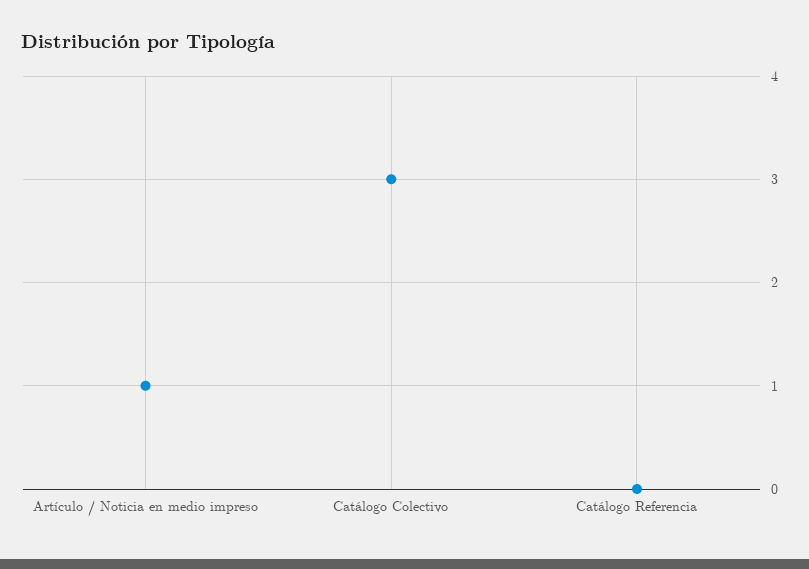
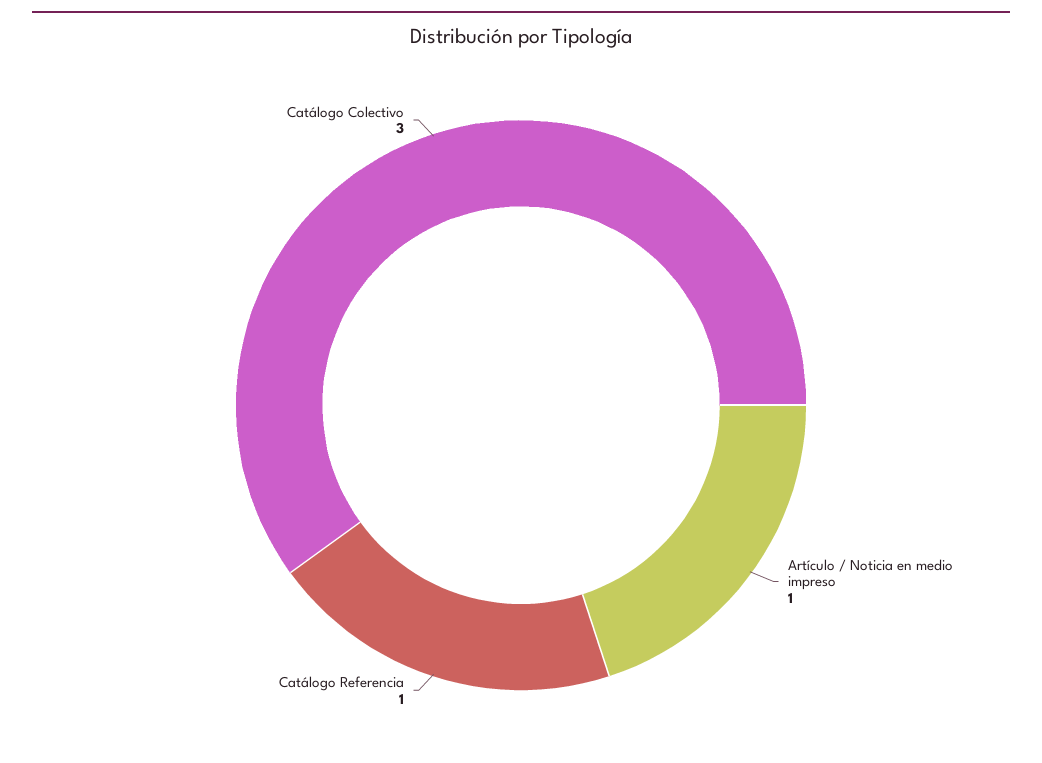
Catálogo Referencia: 0 -> 1

